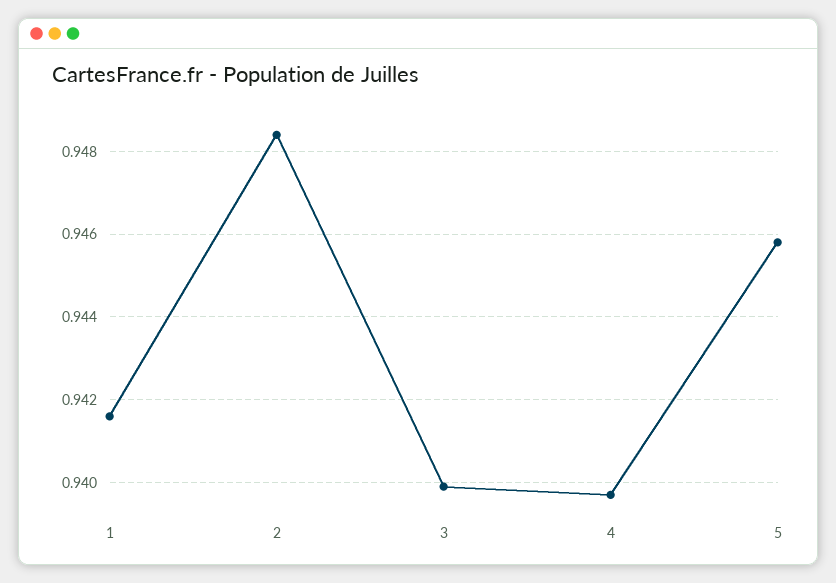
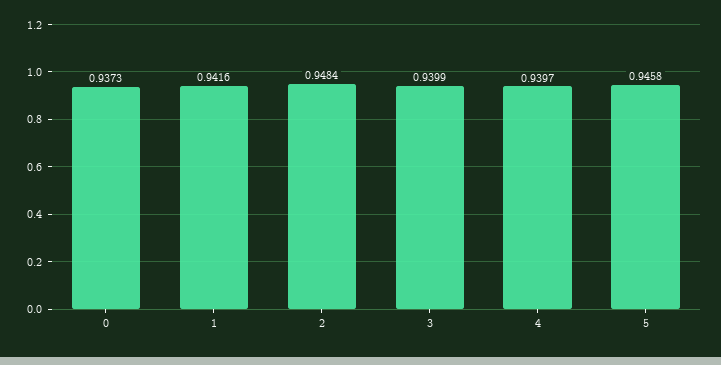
0: none -> 0.9373

